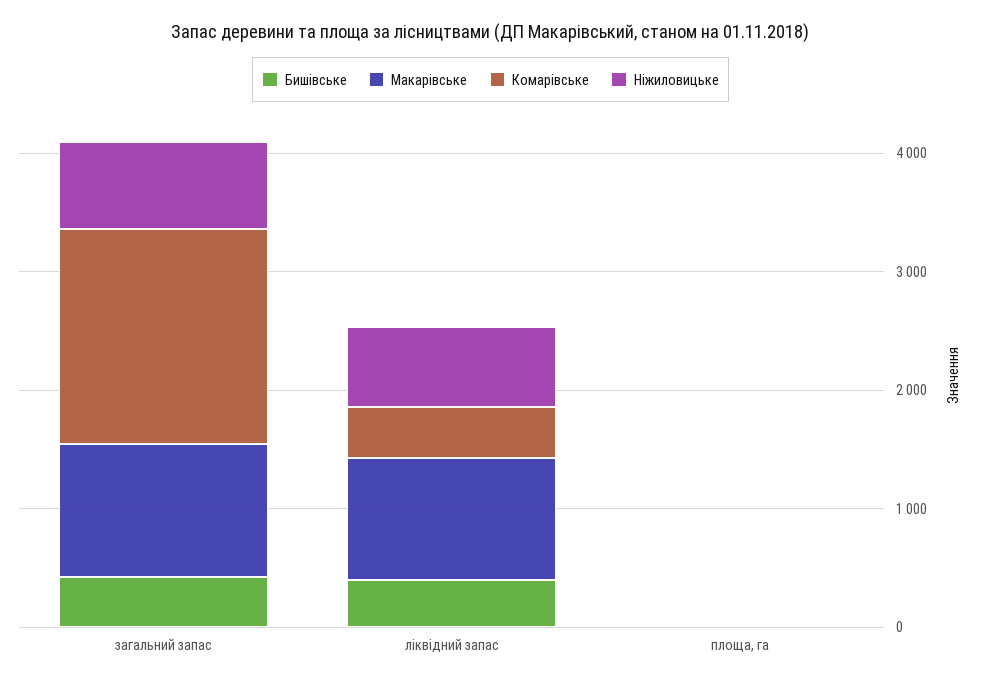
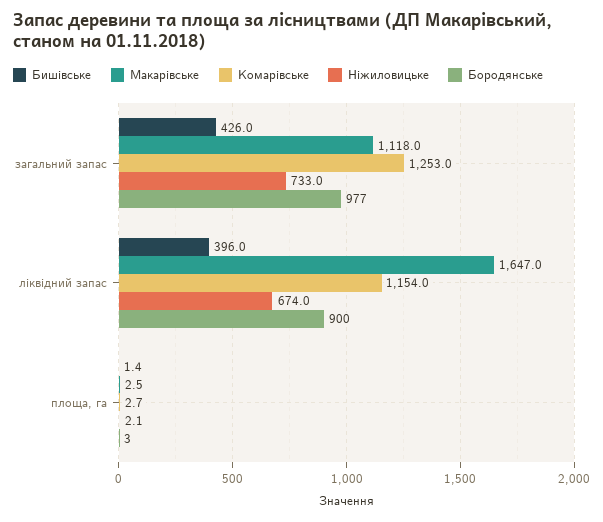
Комарівське, загальний запас: 1800 -> 1253
Макарівське, ліквідний запас: 1000 -> 1647
Комарівське, ліквідний запас: 400 -> 1154
Бородянське, загальний запас: none -> 977
Бородянське, ліквідний запас: none -> 900
Бородянське, площа, га: none -> 3

